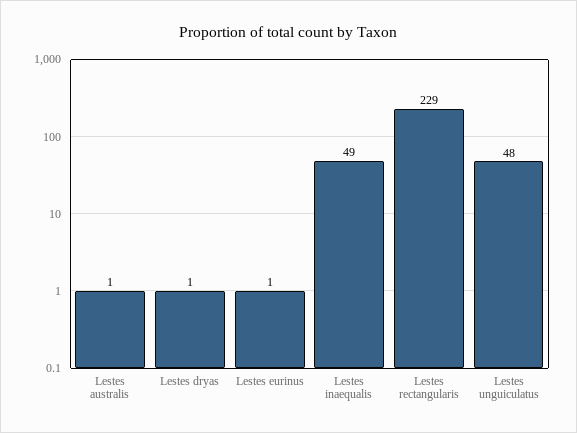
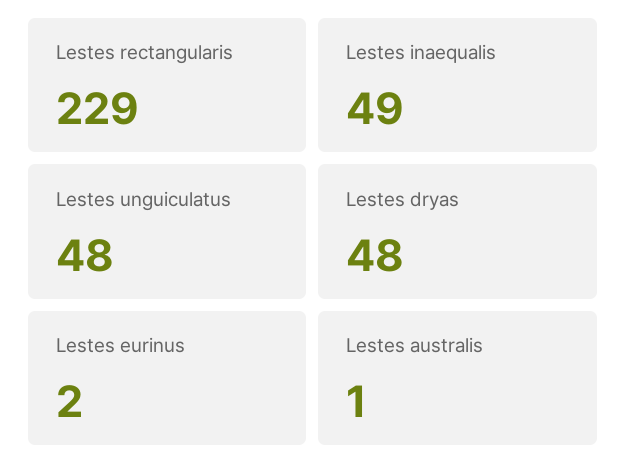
Lestes dryas: 1 -> 48
Lestes eurinus: 1 -> 2

